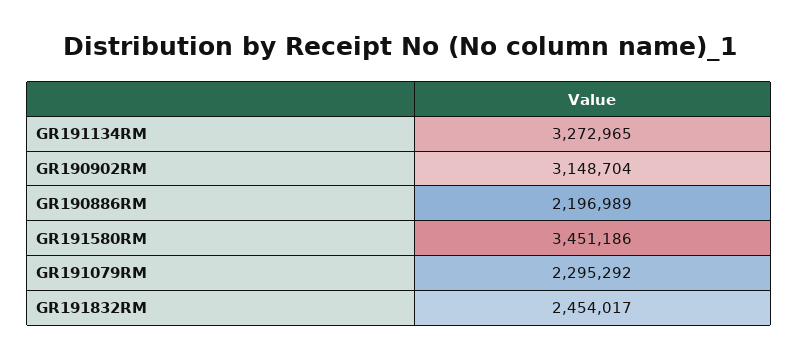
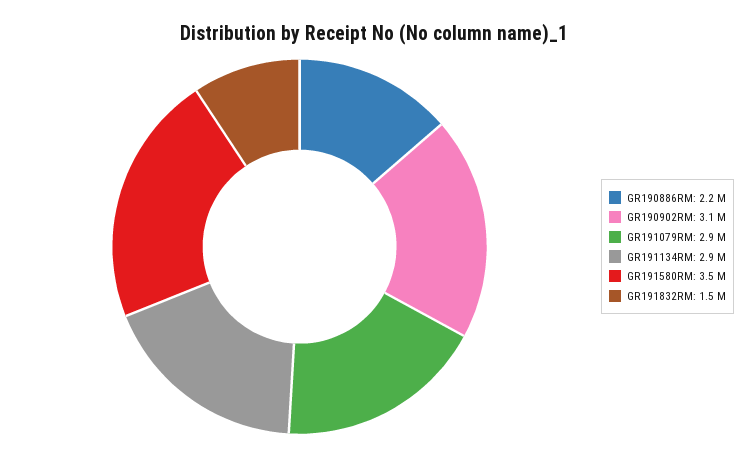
GR191134RM: 3272965 -> 2900000
GR191079RM: 2295292 -> 2900000
GR191832RM: 2454017 -> 1500000

